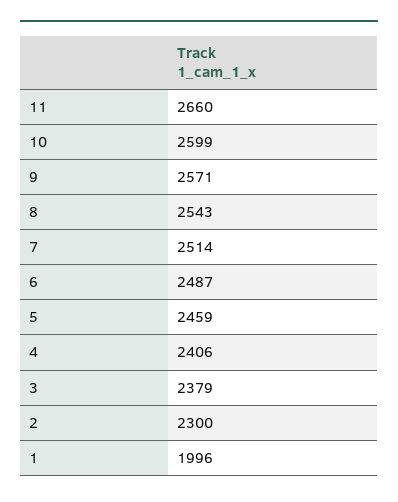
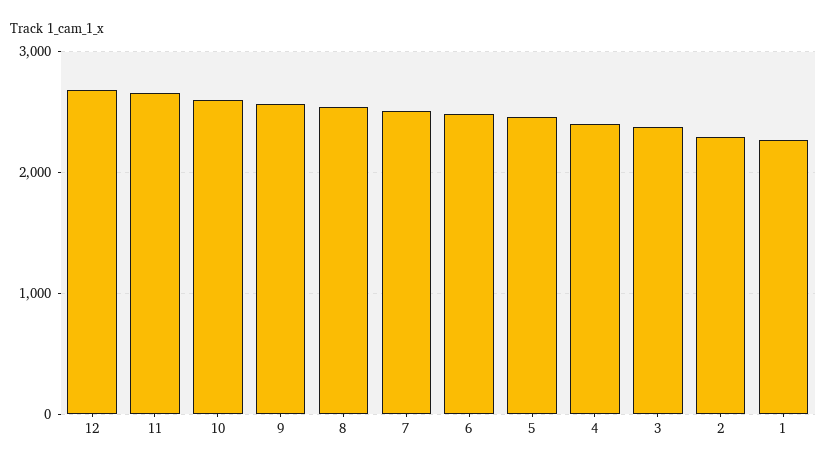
1: 1996 -> 2300
12: none -> 2700

